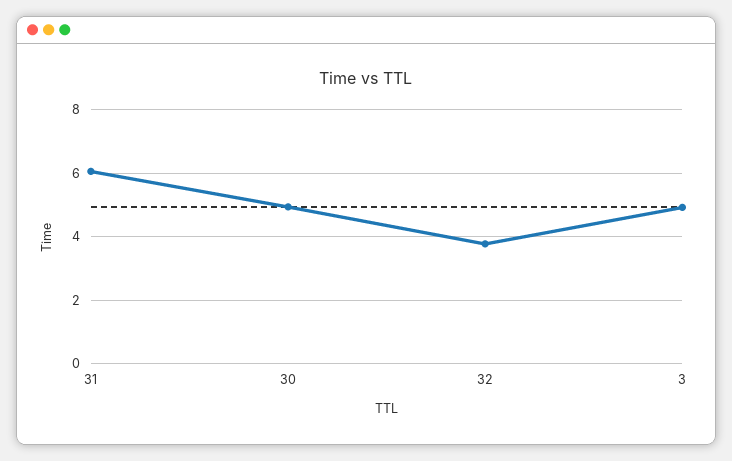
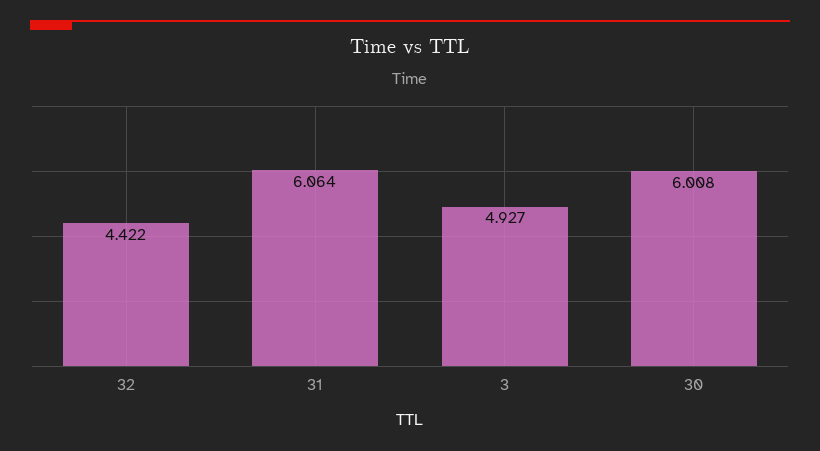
30: 5 -> 6.008
32: 3.8 -> 4.422

